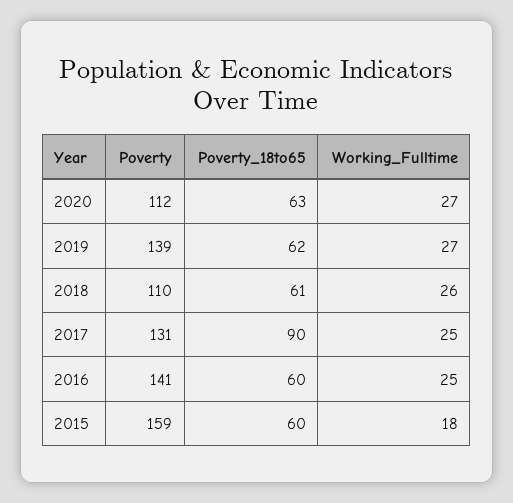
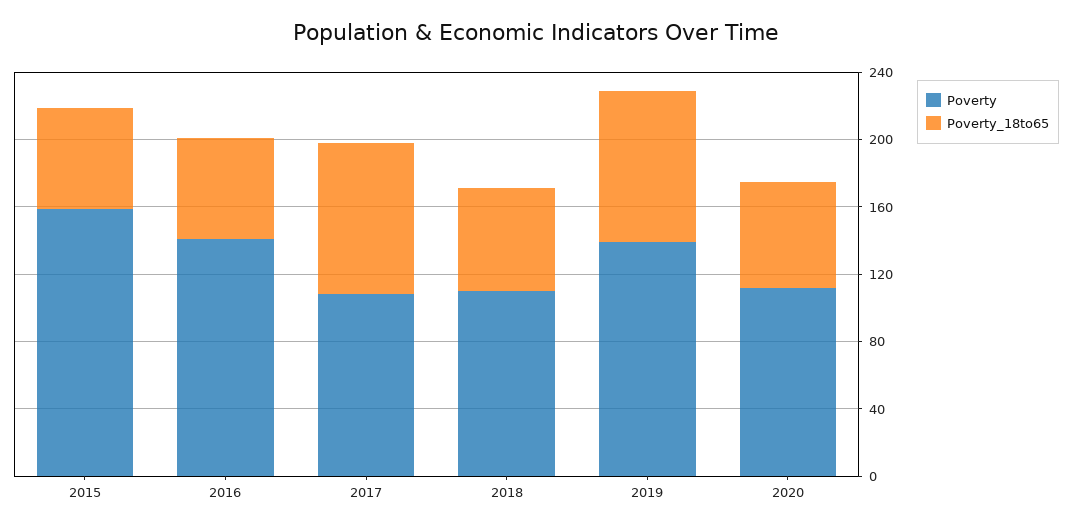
Working_Fulltime, 2020: 27 -> none
Poverty_18to65, 2019: 62 -> 90
Working_Fulltime, 2019: 27 -> none
Working_Fulltime, 2018: 26 -> none
Poverty, 2017: 131 -> 110
Working_Fulltime, 2017: 25 -> none
Working_Fulltime, 2016: 25 -> none
Working_Fulltime, 2015: 18 -> none

